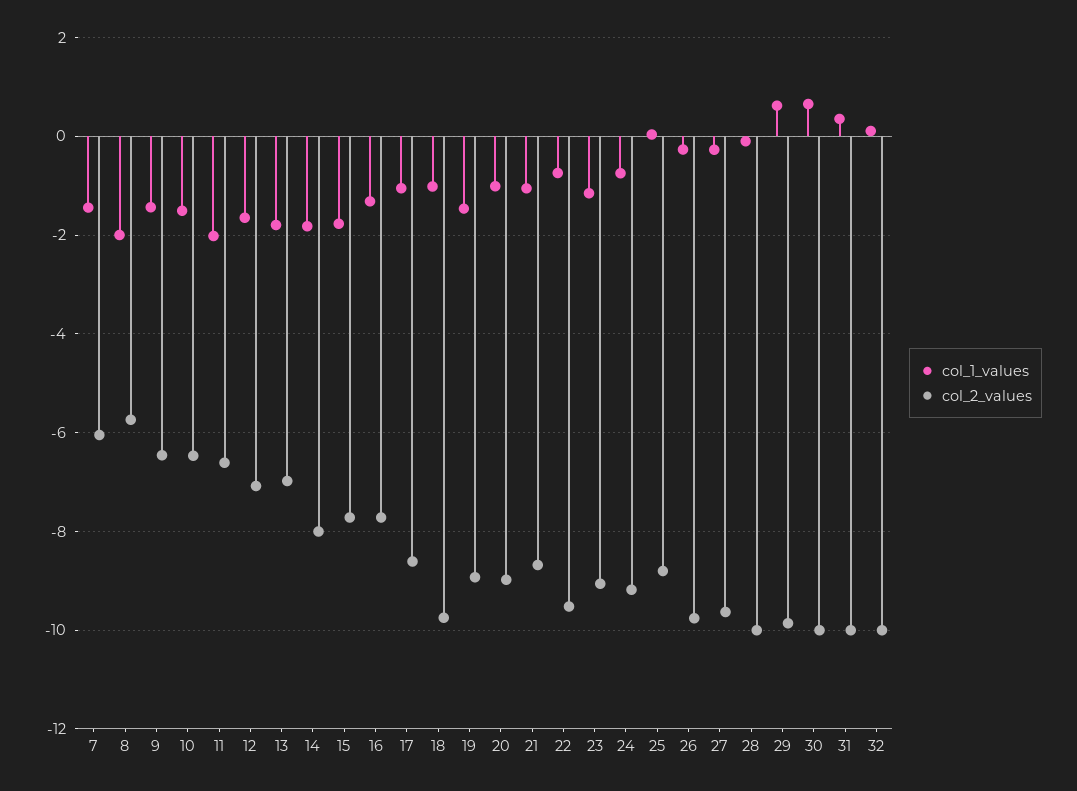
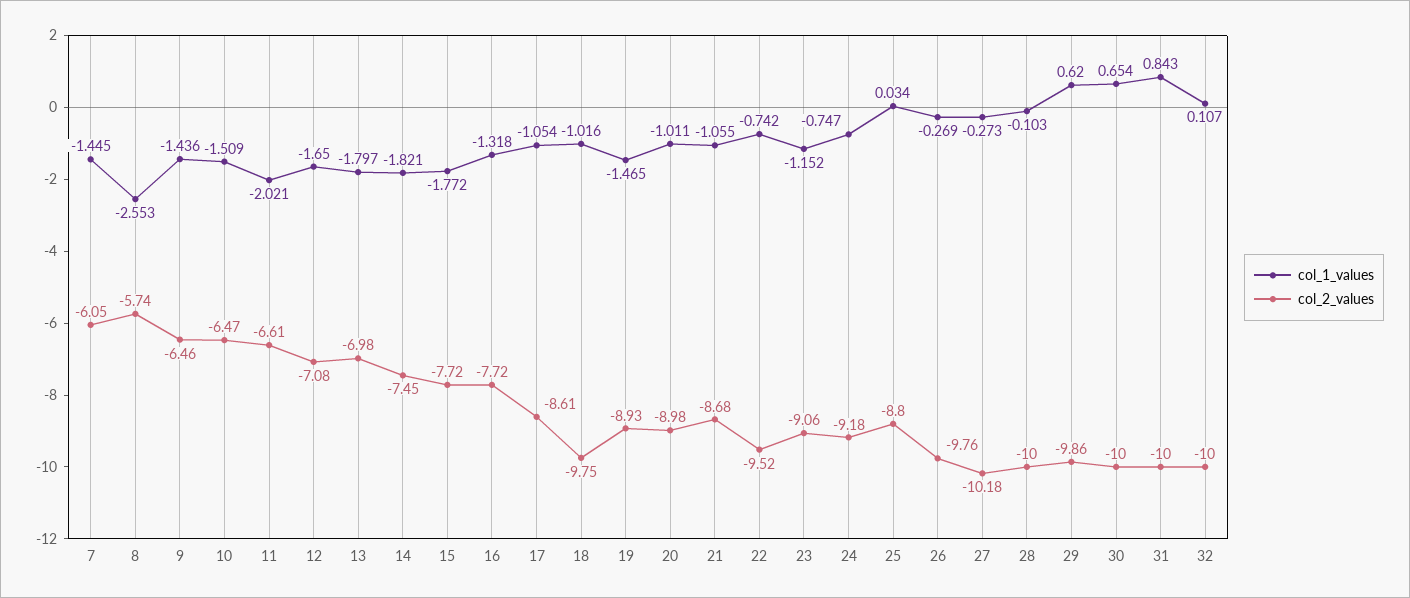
col_1_values, 8: -2 -> -2.553
col_2_values, 14: -8 -> -7.45
col_2_values, 27: -9.6 -> -10.18
col_1_values, 31: 0.4 -> 0.843

